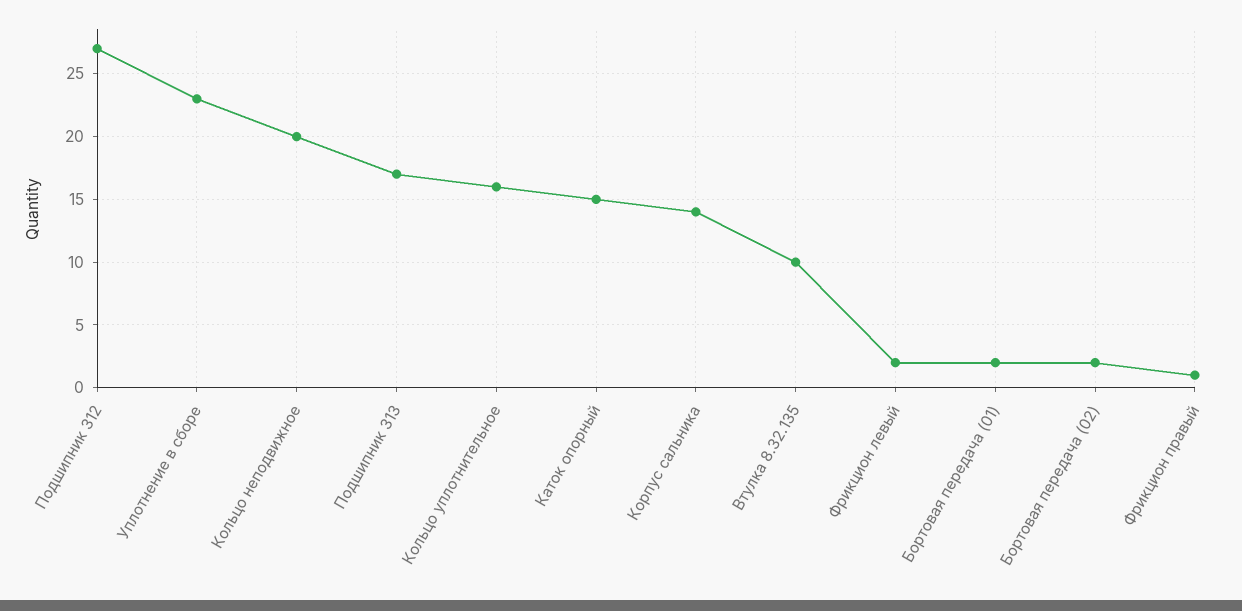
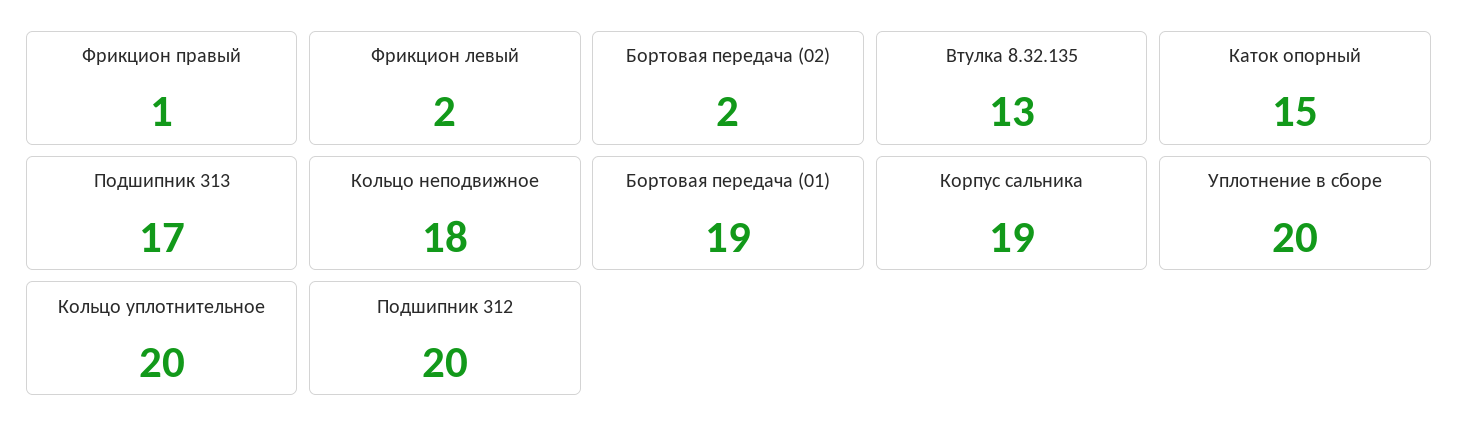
Подшипник 312: 27 -> 20
Уплотнение в сборе: 23 -> 20
Кольцо неподвижное: 20 -> 18
Кольцо уплотнительное: 16 -> 20
Корпус сальника: 14 -> 19
Втулка 8.32.135: 10 -> 13
Бортовая передача (01): 2 -> 19

